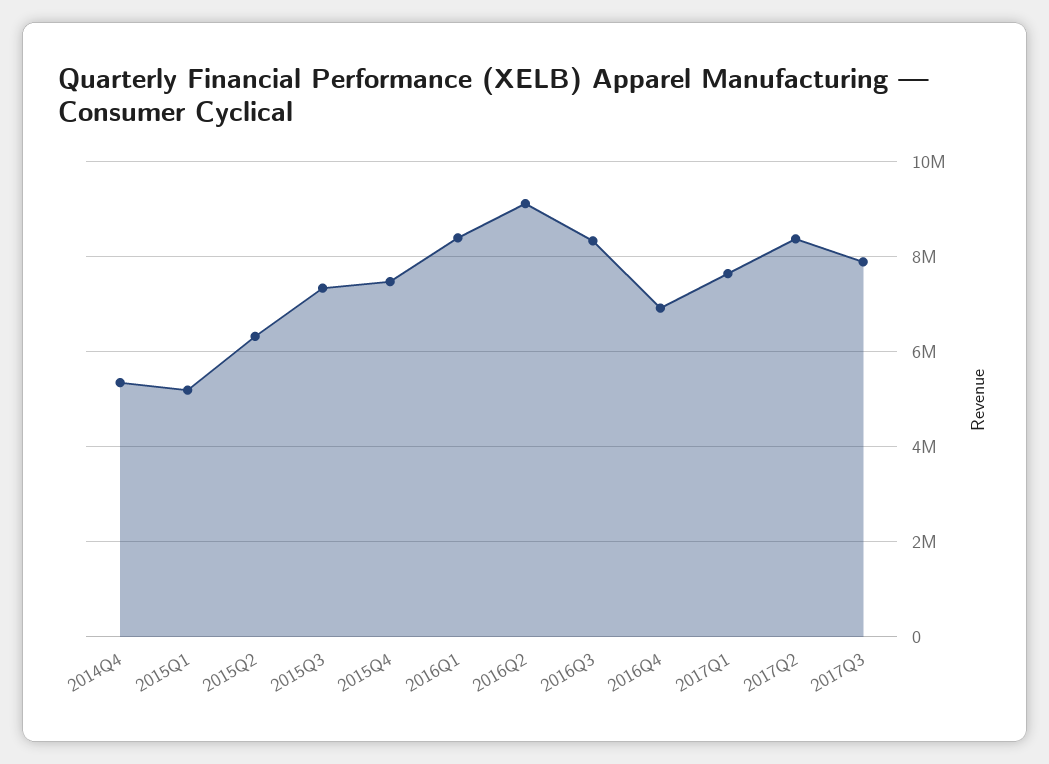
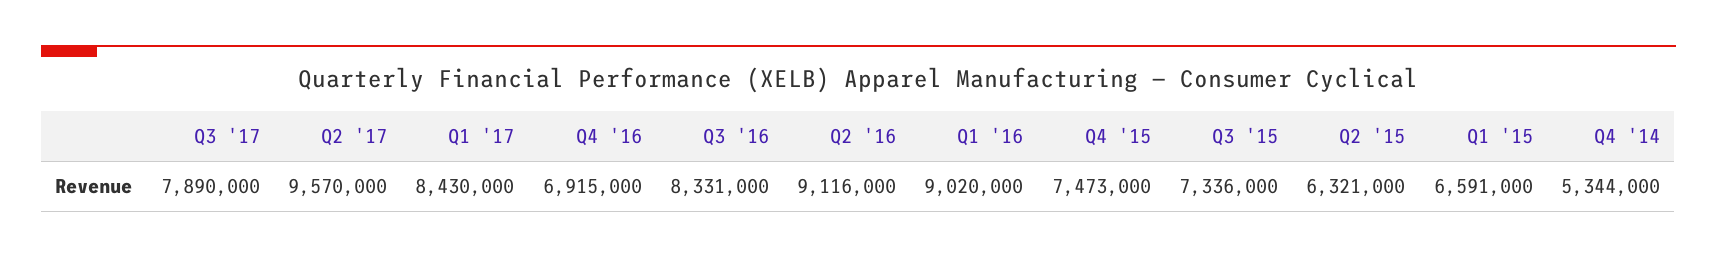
2015Q1: 5200000 -> 6591000
2016Q1: 8400000 -> 9020000
2017Q1: 7600000 -> 8430000
2017Q2: 8400000 -> 9570000

